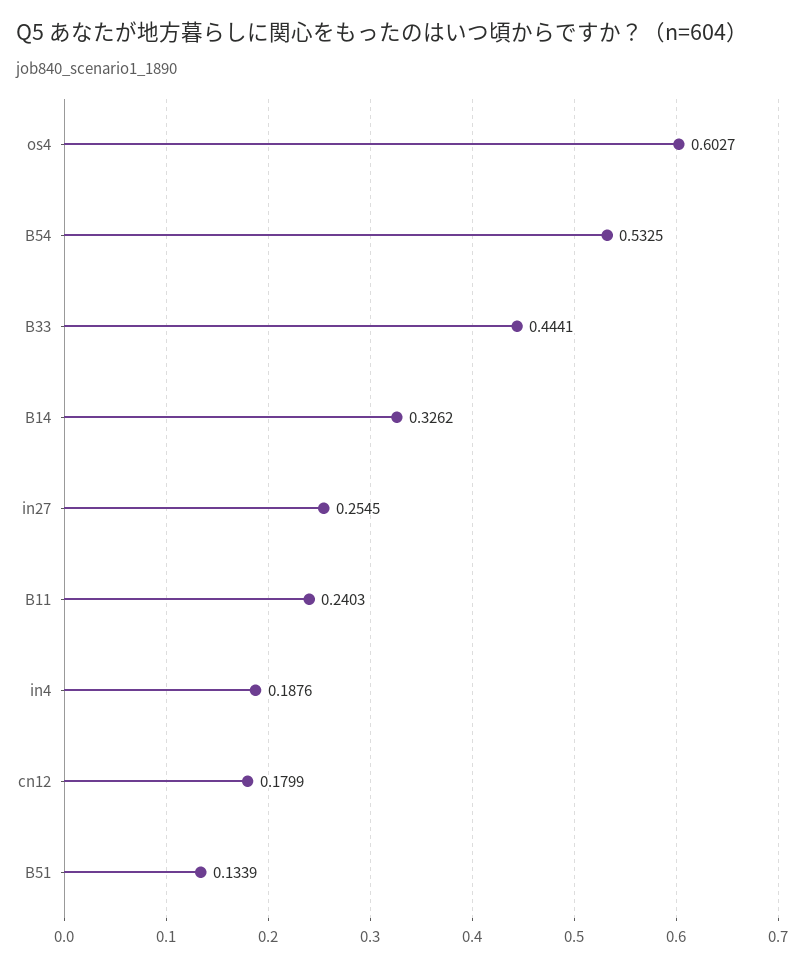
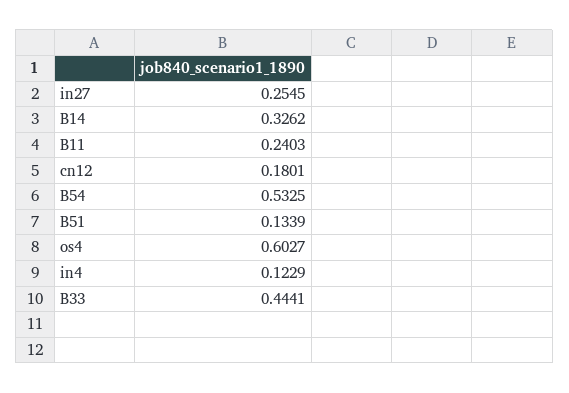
in4: 0.1876 -> 0.1229
cn12: 0.1799 -> 0.1801

